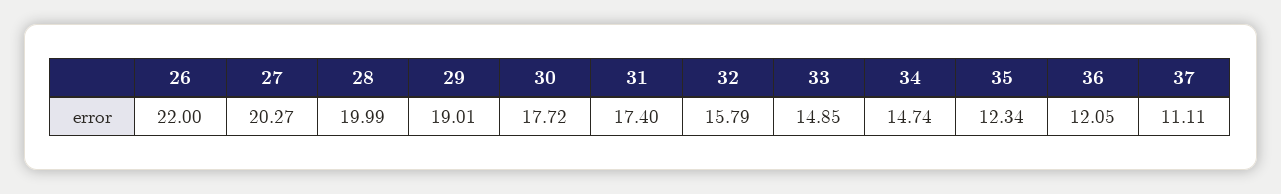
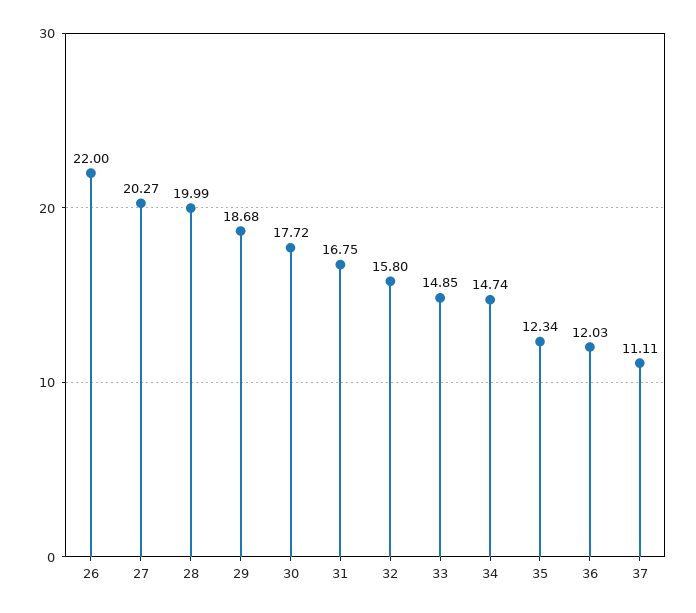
29: 19.01 -> 18.68
31: 17.4 -> 16.75
32: 15.79 -> 15.8
36: 12.05 -> 12.03

